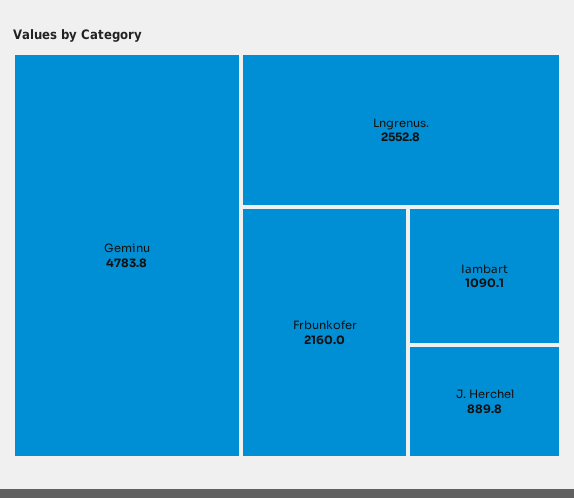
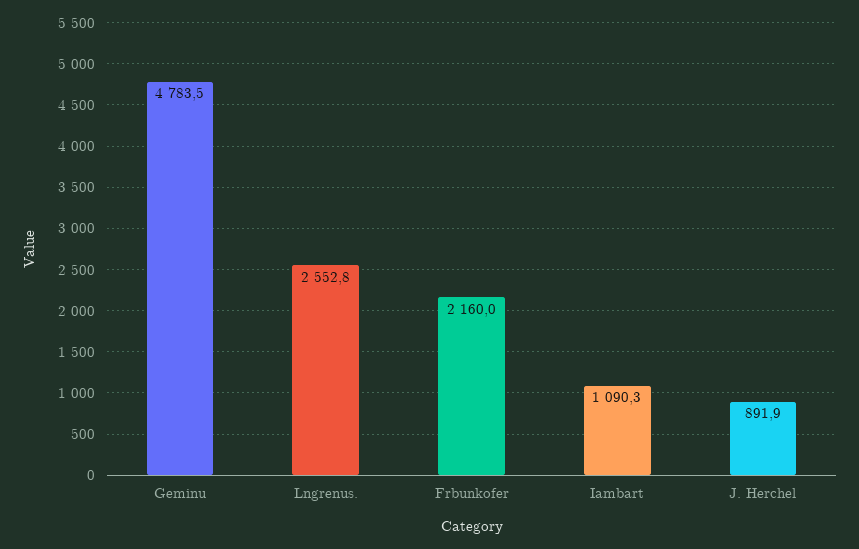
Geminu: 4783.8 -> 4783.5
Iambart: 1090.1 -> 1090.3
J. Herchel: 889.8 -> 891.9

